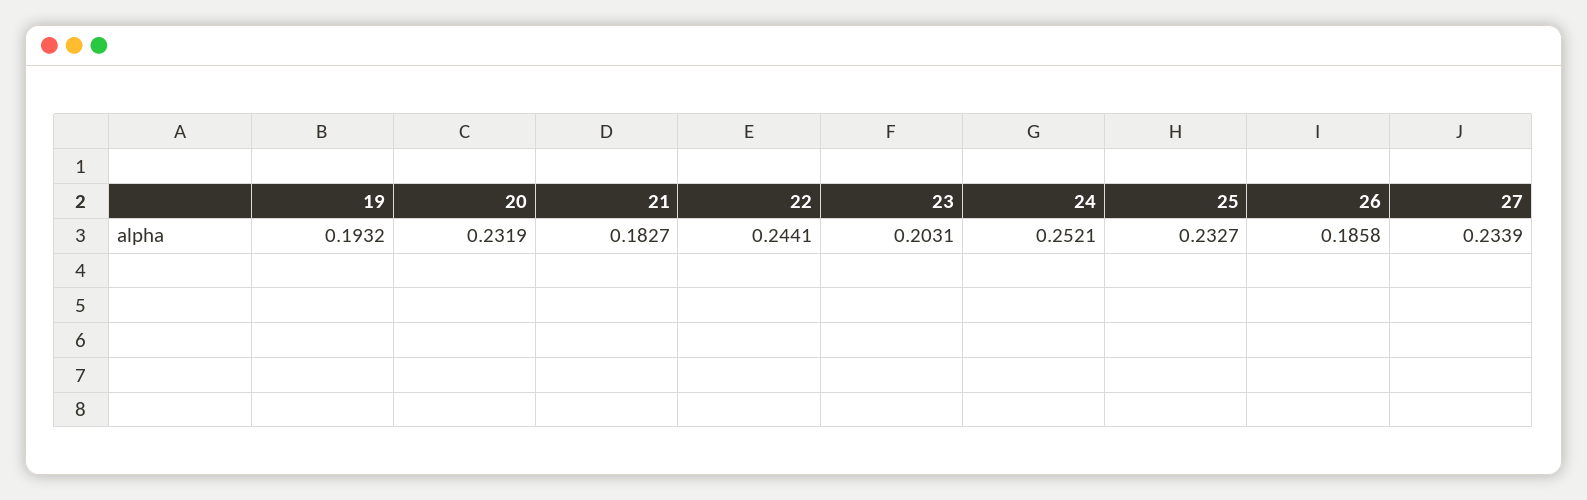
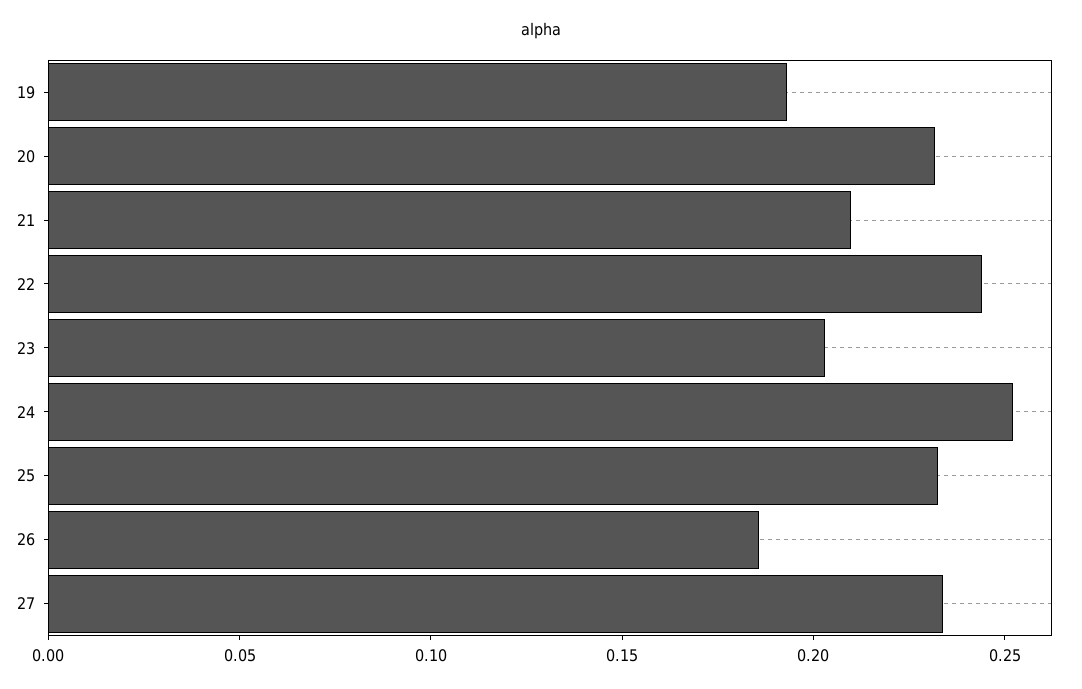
21: 0.1827 -> 0.21

